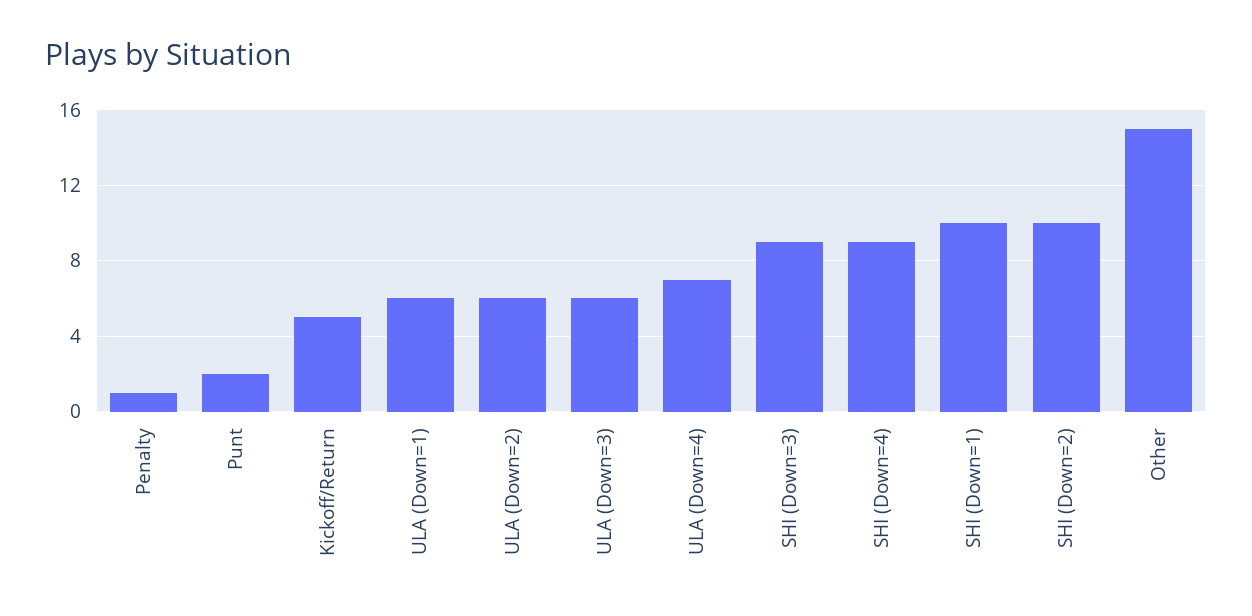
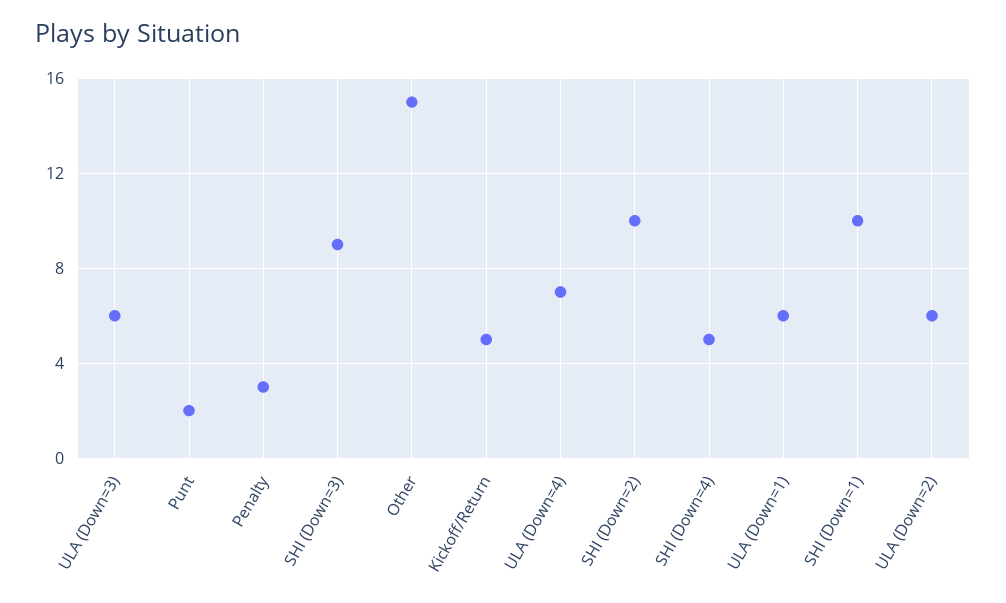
Penalty: 1 -> 3
SHI (Down=4): 9 -> 5

